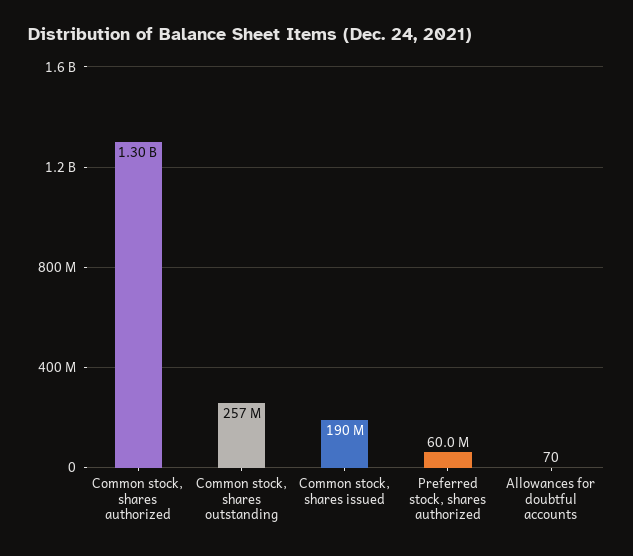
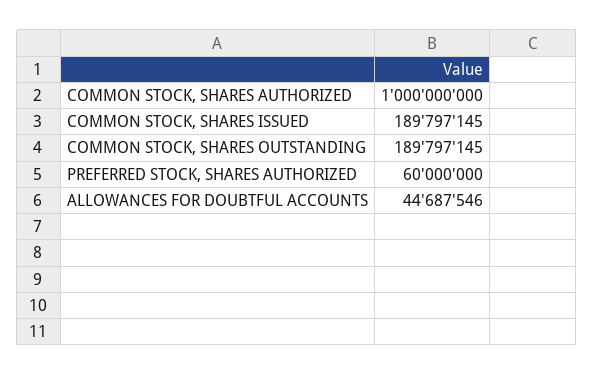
Common stock, shares authorized: 1300000000 -> 1000000000
Common stock, shares outstanding: 257000000 -> 189797145
Allowances for doubtful accounts: 70 -> 44687546

